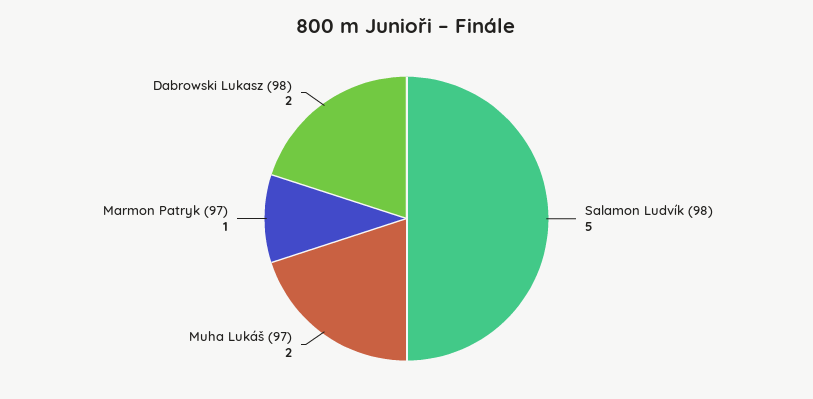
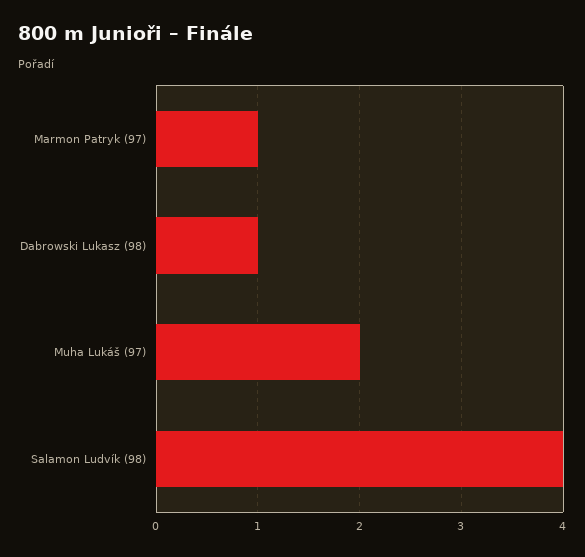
Salamon Ludvík (98): 5 -> 4
Dabrowski Lukasz (98): 2 -> 1

